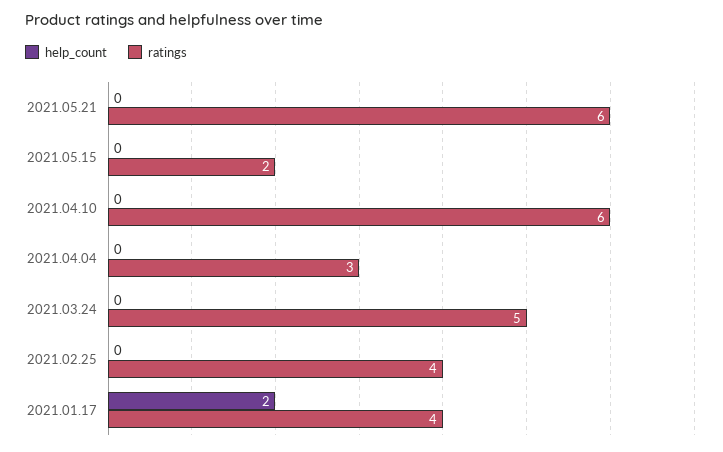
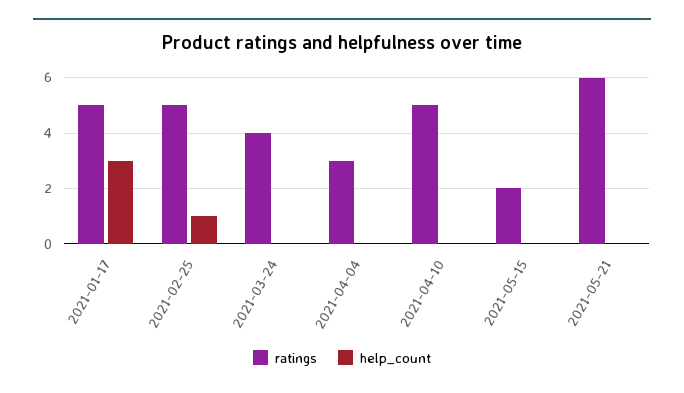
ratings, 2021.04.10: 6 -> 5
ratings, 2021.03.24: 5 -> 4
help_count, 2021.02.25: 0 -> 1
ratings, 2021.02.25: 4 -> 5
help_count, 2021.01.17: 2 -> 3
ratings, 2021.01.17: 4 -> 5

